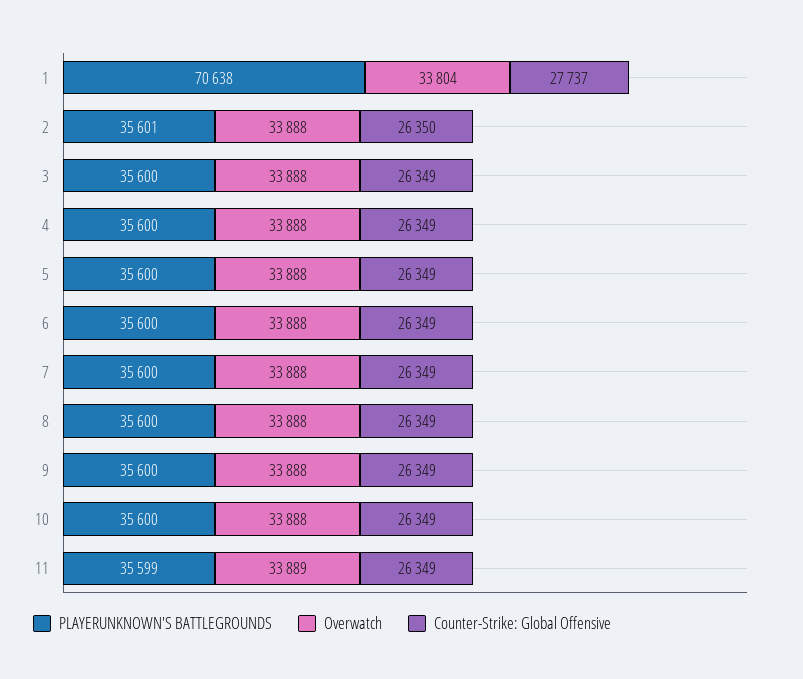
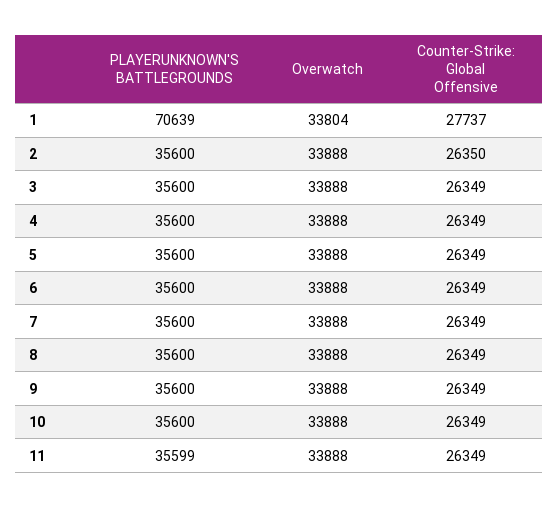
PLAYERUNKNOWN'S BATTLEGROUNDS, 1: 70638 -> 70639
PLAYERUNKNOWN'S BATTLEGROUNDS, 2: 35601 -> 35600
Overwatch, 11: 33889 -> 33888

